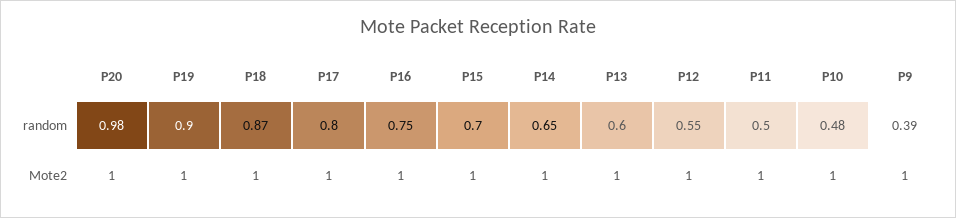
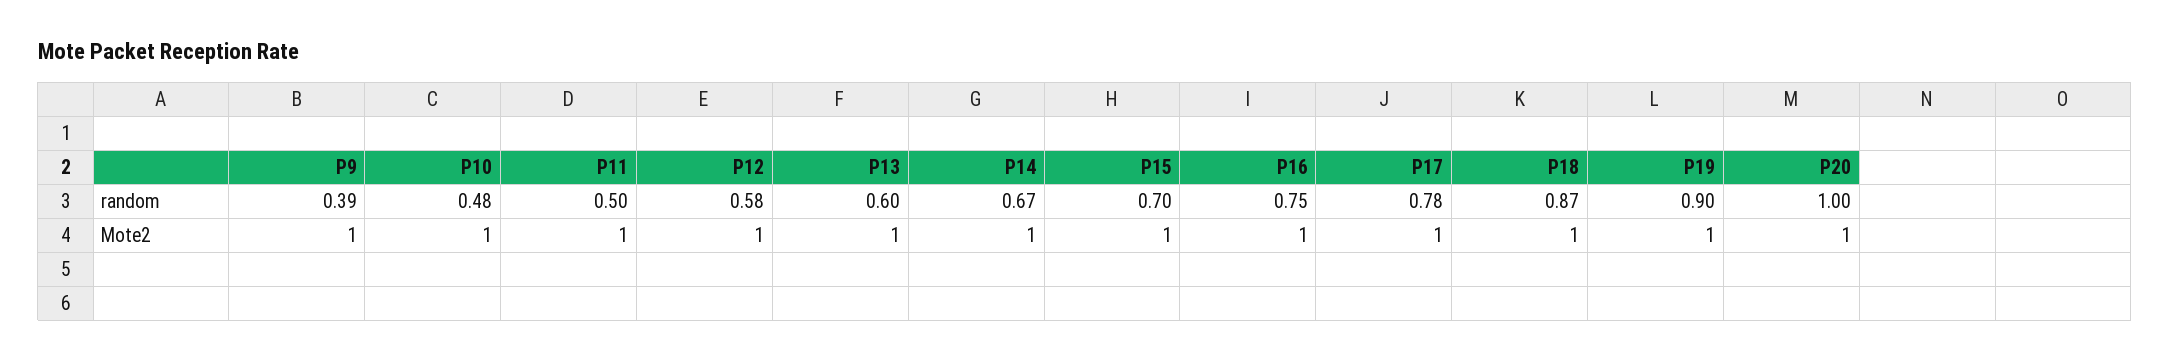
P20, random: 0.98 -> 1
P17, random: 0.8 -> 0.78
P14, random: 0.65 -> 0.67
P12, random: 0.55 -> 0.58

